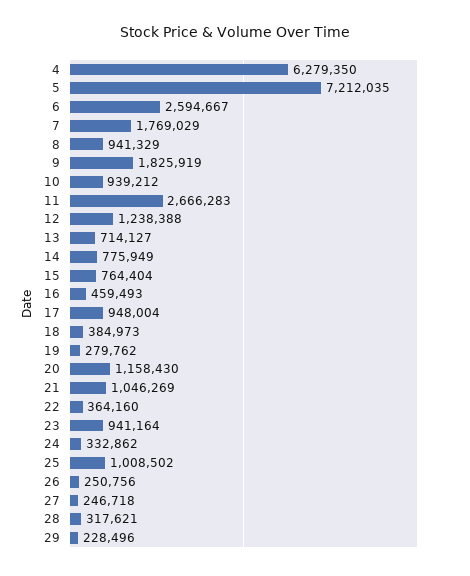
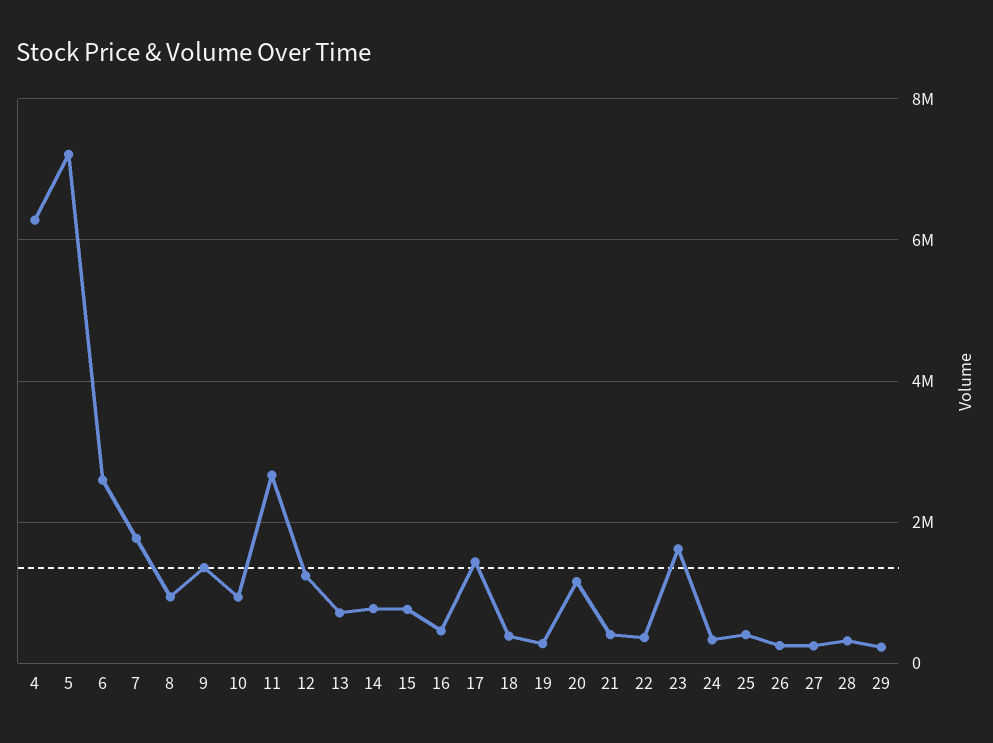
9: 1825919 -> 1400000
17: 948004 -> 1400000
21: 1046269 -> 400000
23: 941164 -> 1600000
25: 1008502 -> 400000

